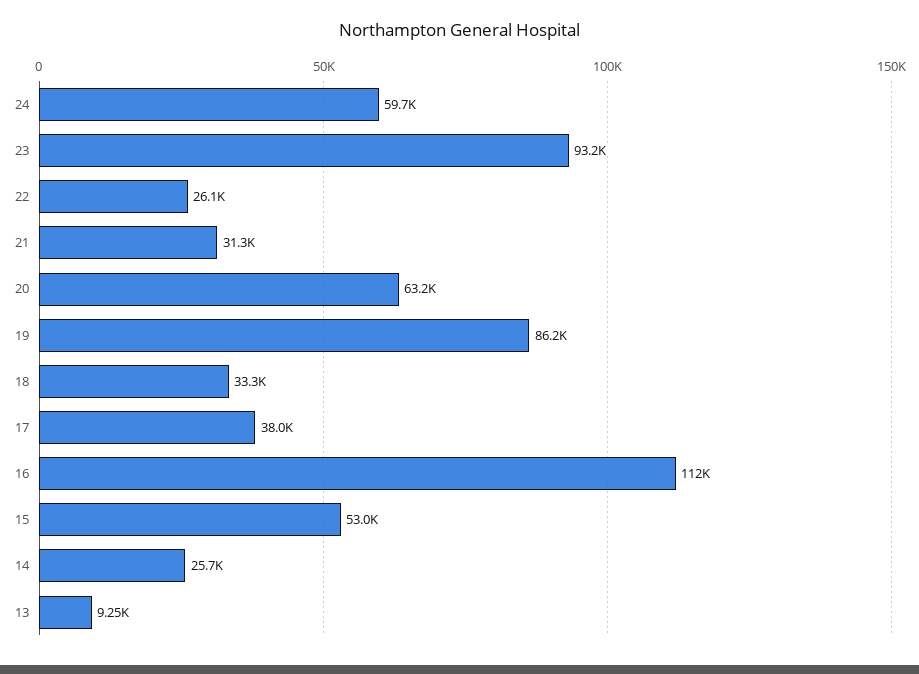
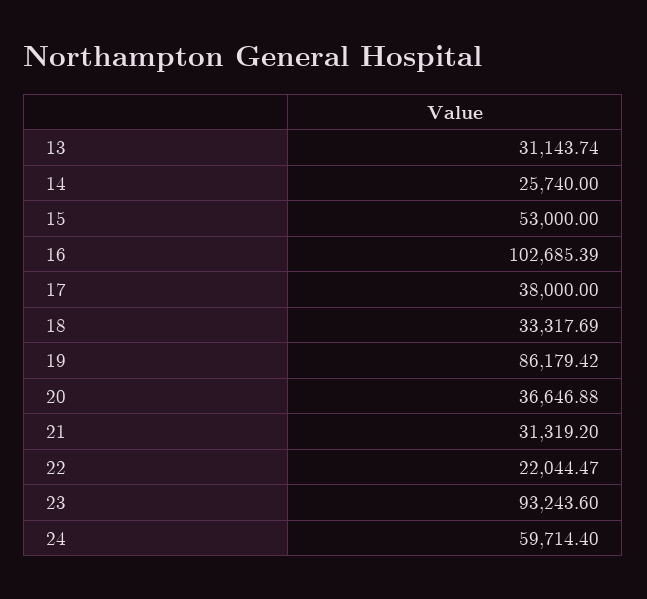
22: 26100 -> 22044.47
20: 63200 -> 36646.88
16: 112000 -> 102685.39
13: 9250 -> 31143.74

